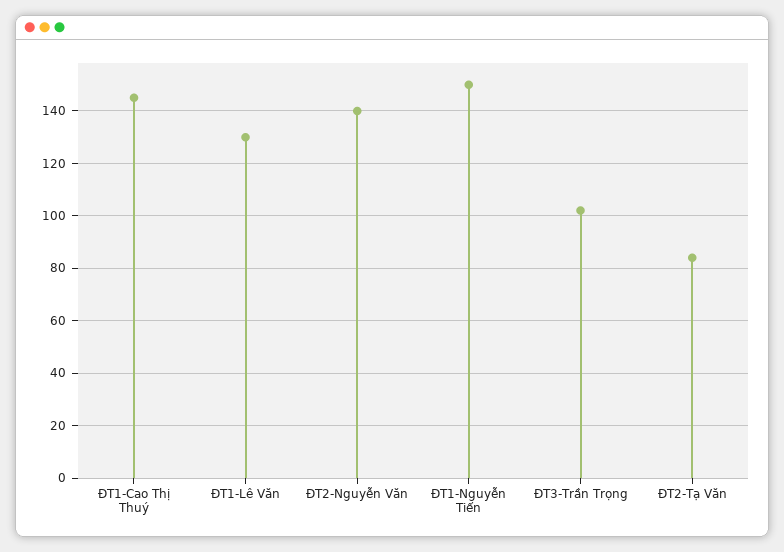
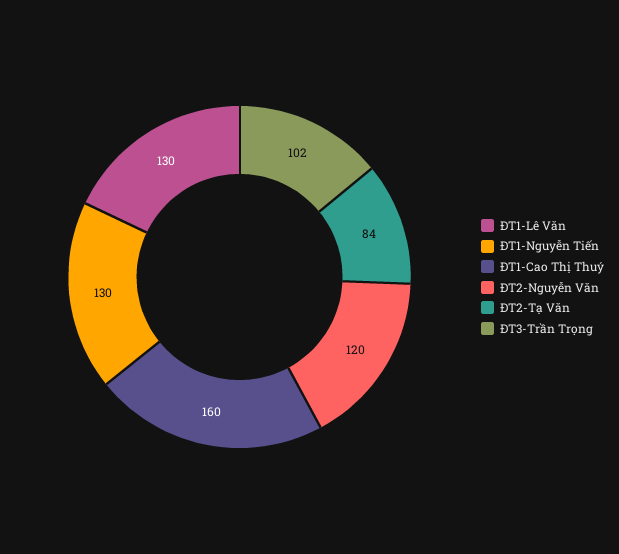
ĐT1-Cao Thị Thuý: 145 -> 160
ĐT2-Nguyễn Văn: 140 -> 120
ĐT1-Nguyễn Tiến: 150 -> 130

